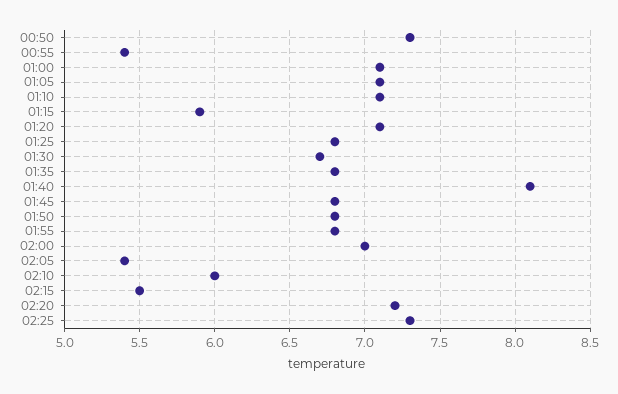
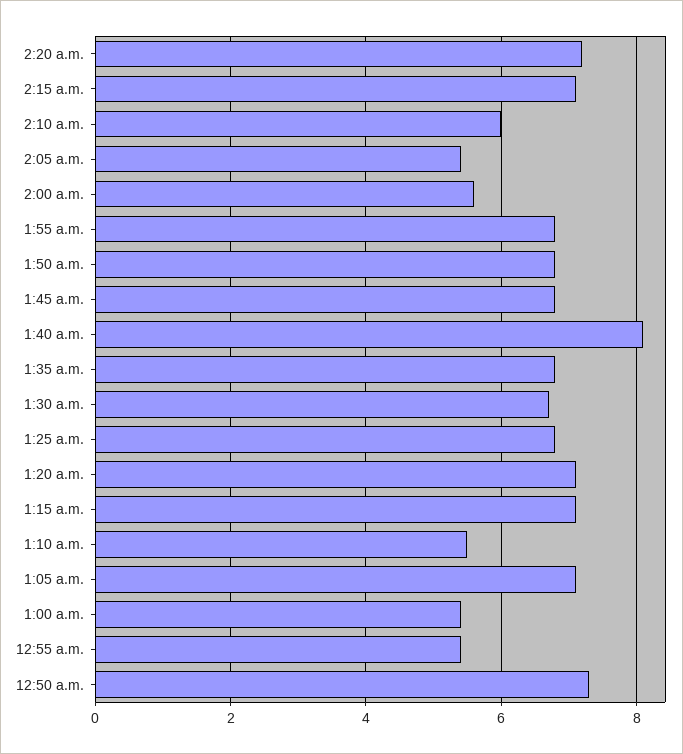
01:00: 7.1 -> 5.5
01:10: 7.1 -> 5.5
01:15: 5.9 -> 7
02:00: 7 -> 5.5
02:15: 5.5 -> 7
02:25: 7.3 -> none

